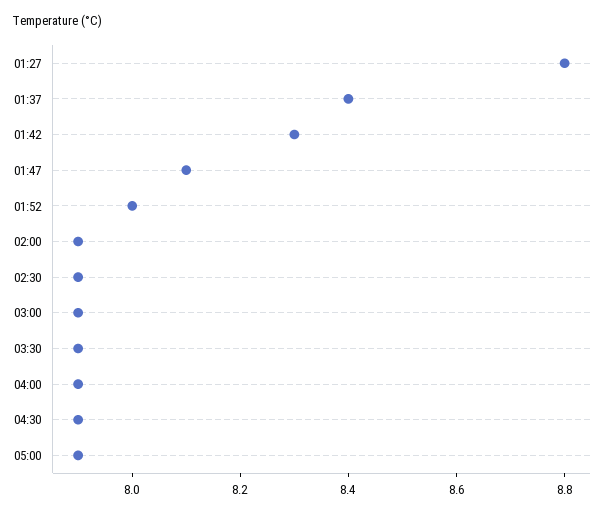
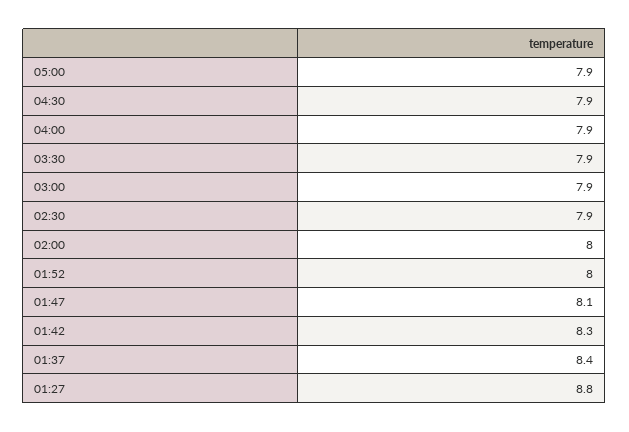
02:00: 7.9 -> 8

